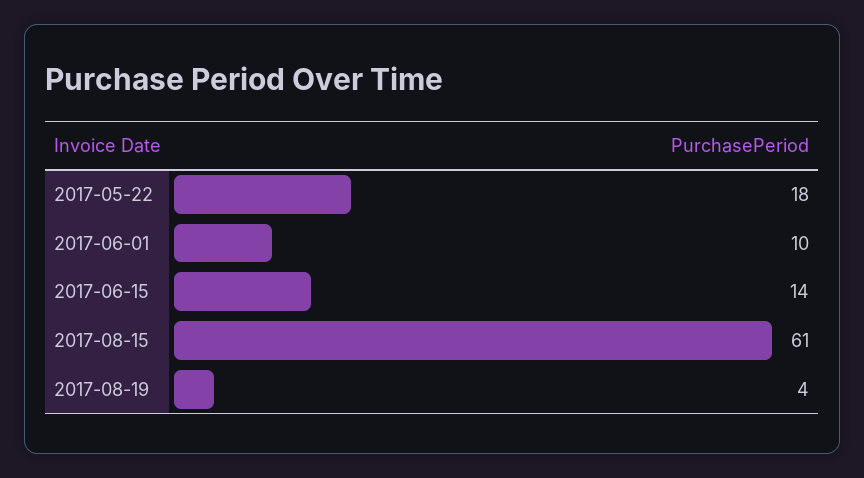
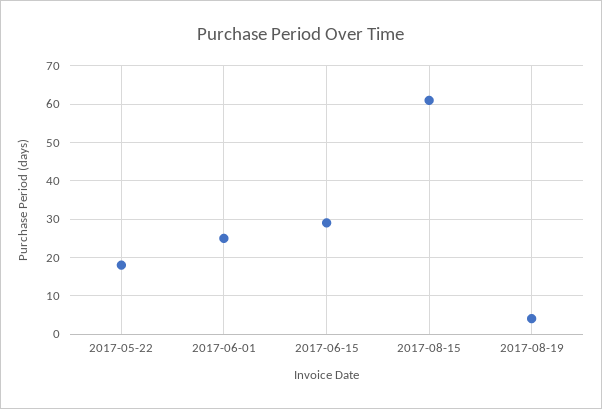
2017-06-01: 10 -> 25
2017-06-15: 14 -> 30

